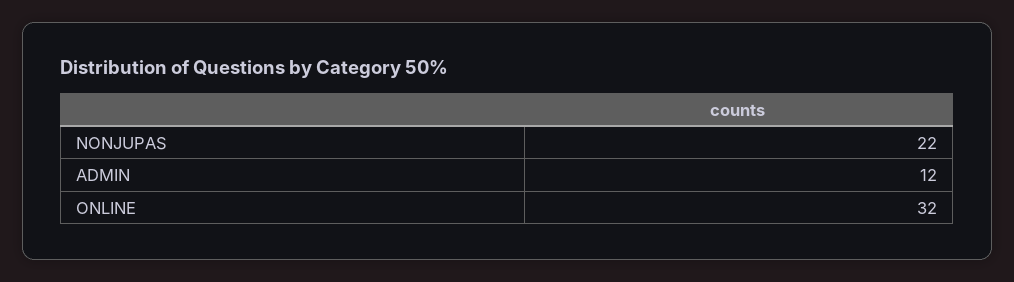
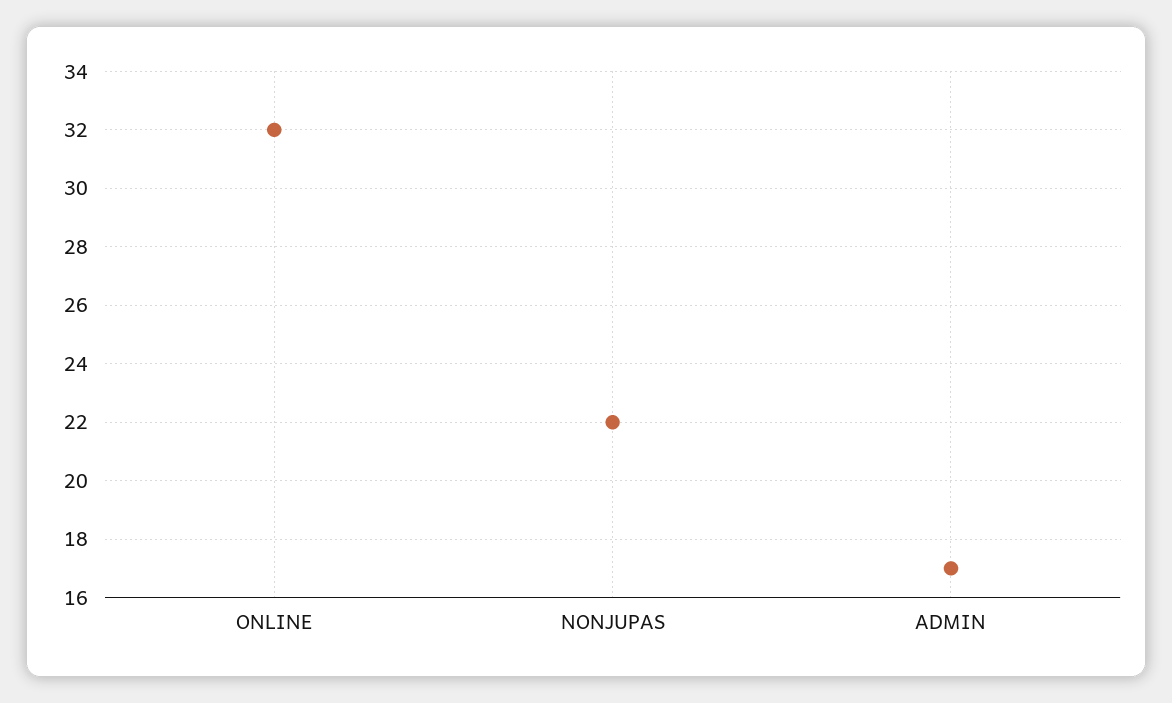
ADMIN: 12 -> 17

